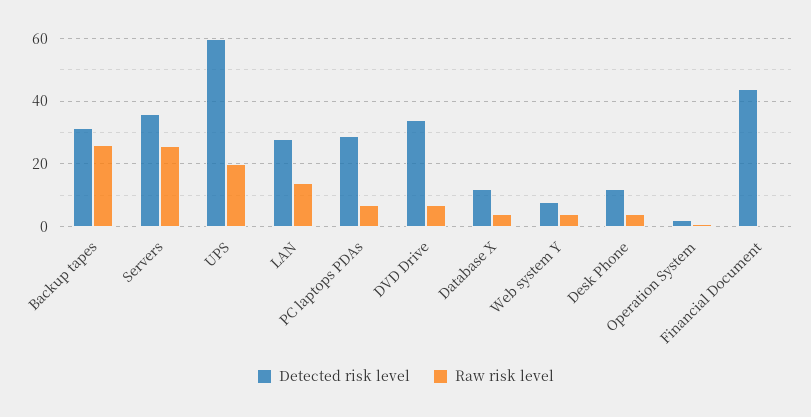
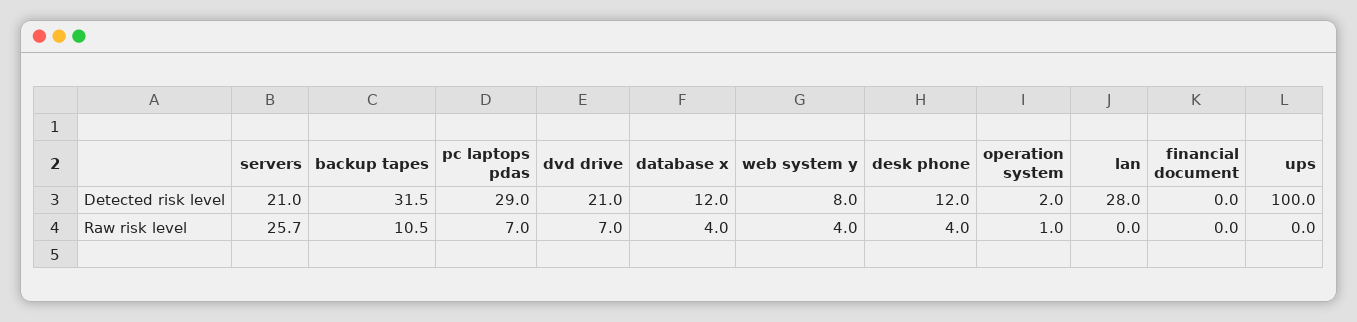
Raw risk level, Backup tapes: 26 -> 10.5
Detected risk level, Servers: 36 -> 21
Detected risk level, UPS: 60 -> 100
Raw risk level, UPS: 20 -> 0
Raw risk level, LAN: 14 -> 0
Detected risk level, DVD Drive: 34 -> 21
Detected risk level, Financial Document: 44 -> 0

